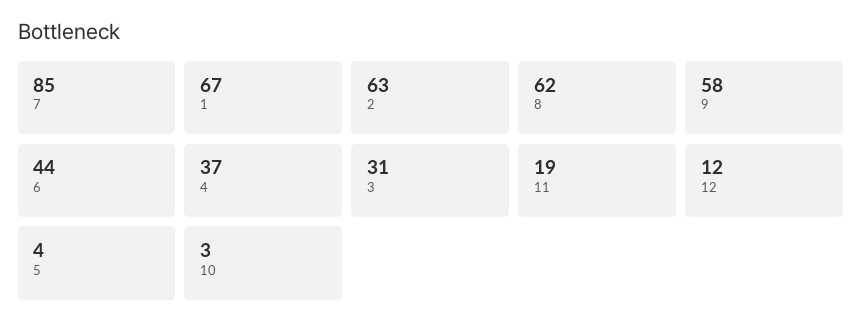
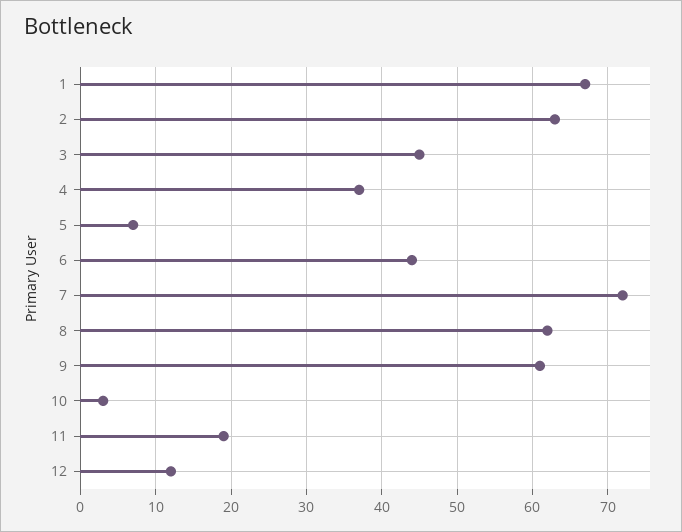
7: 85 -> 72
9: 58 -> 61
3: 31 -> 45
5: 4 -> 7

